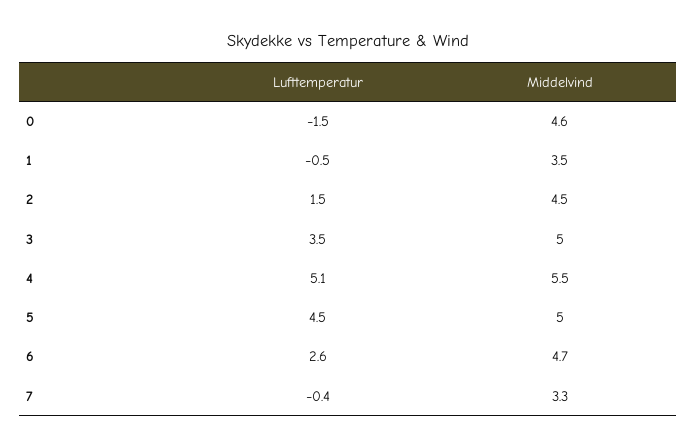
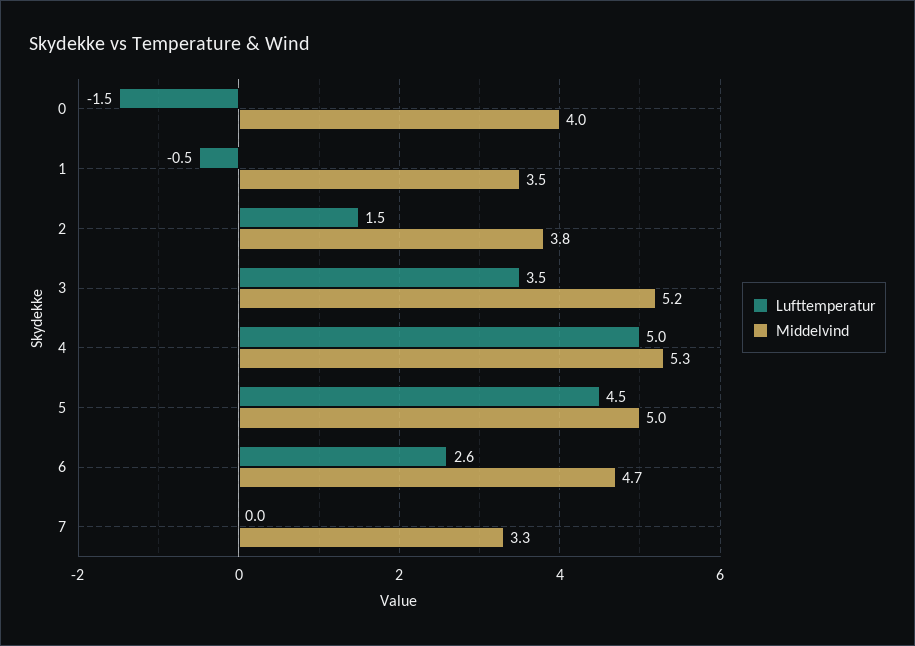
Middelvind, 0: 4.6 -> 4
Middelvind, 2: 4.5 -> 3.8
Middelvind, 3: 5 -> 5.2
Lufttemperatur, 4: 5.1 -> 5
Middelvind, 4: 5.5 -> 5.3
Lufttemperatur, 7: -0.4 -> 0

